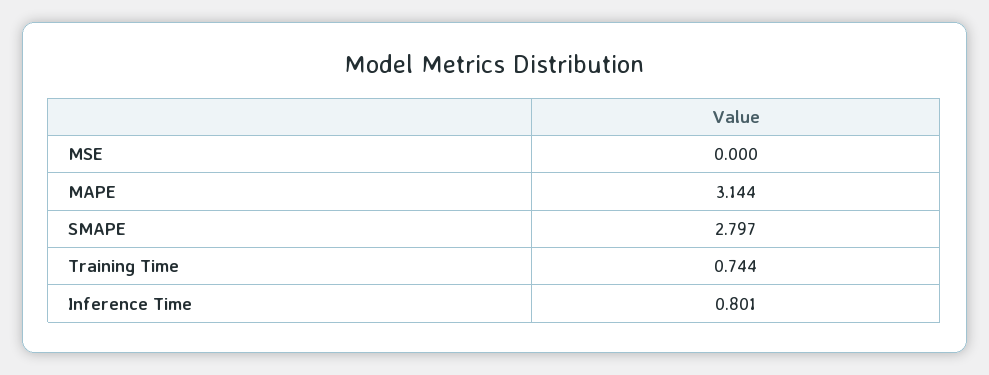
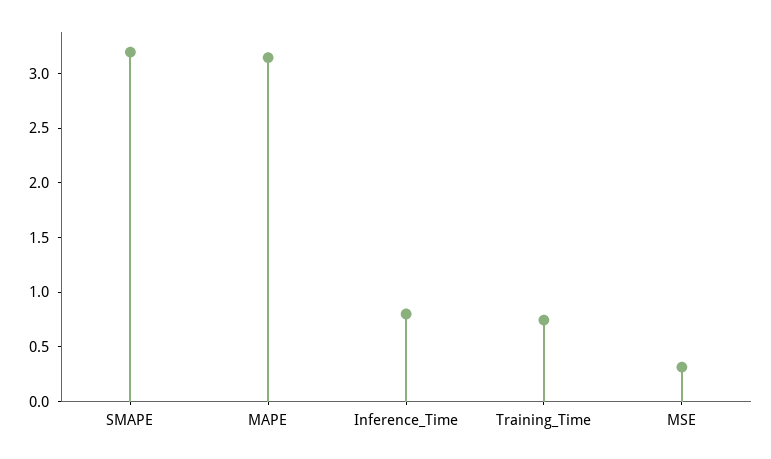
MSE: 0 -> 0.3
SMAPE: 2.797 -> 3.2

